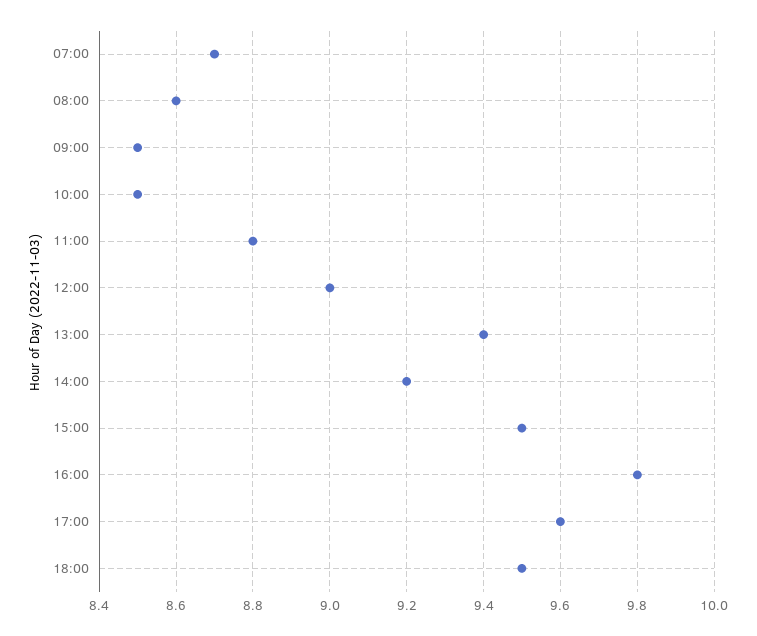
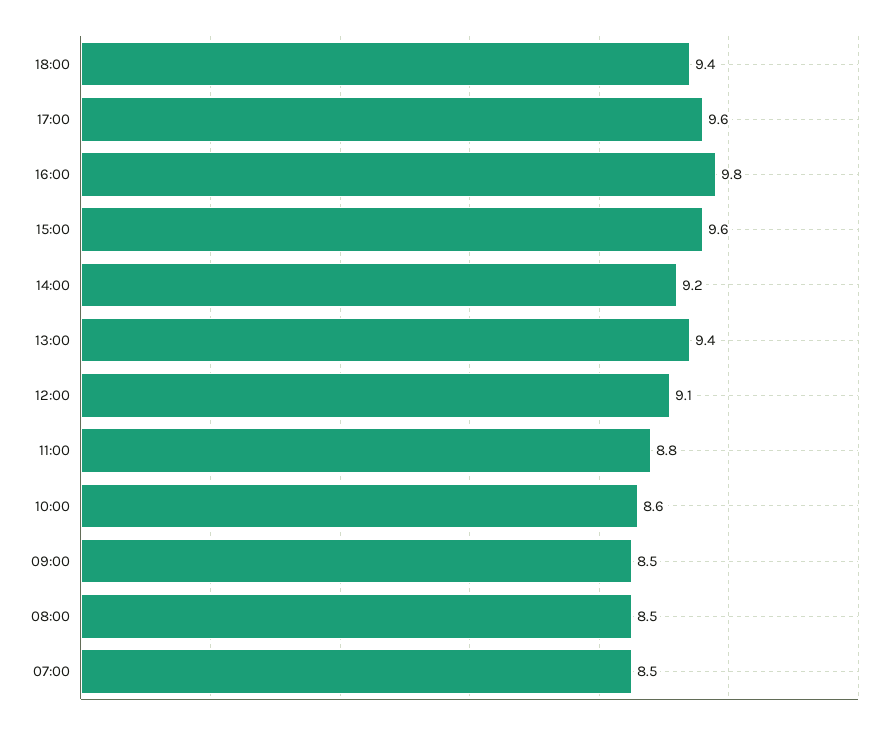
07:00: 8.7 -> 8.5
08:00: 8.6 -> 8.5
10:00: 8.5 -> 8.6
12:00: 9 -> 9.1
15:00: 9.5 -> 9.6
18:00: 9.5 -> 9.4

